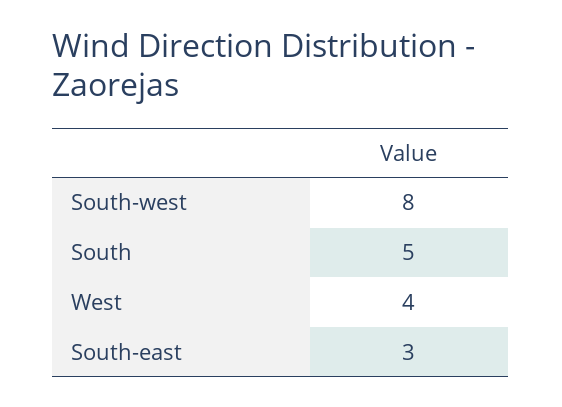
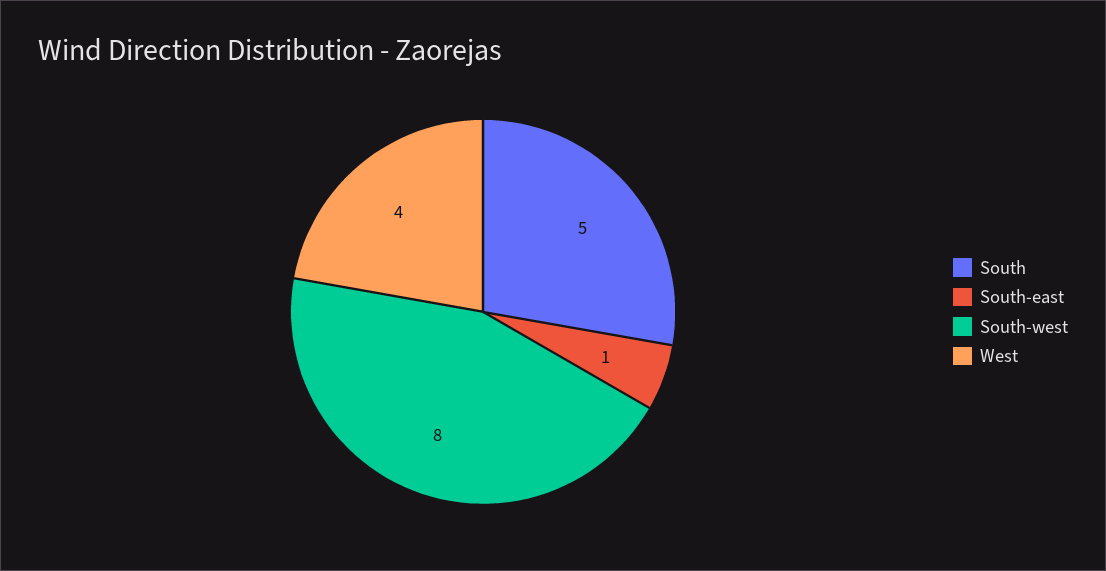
South-east: 3 -> 1

